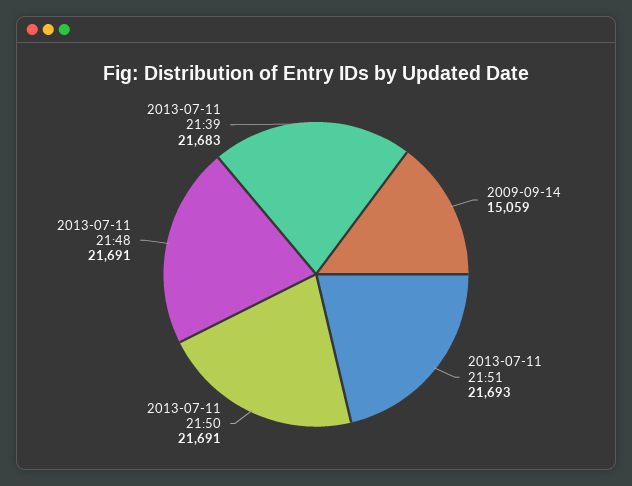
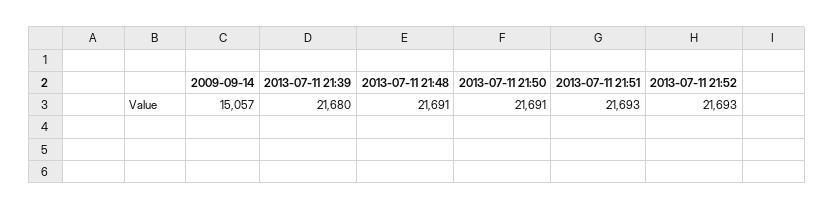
2009-09-14: 15059 -> 15057
2013-07-11 21:39: 21683 -> 21680
2013-07-11 21:52: none -> 21693

